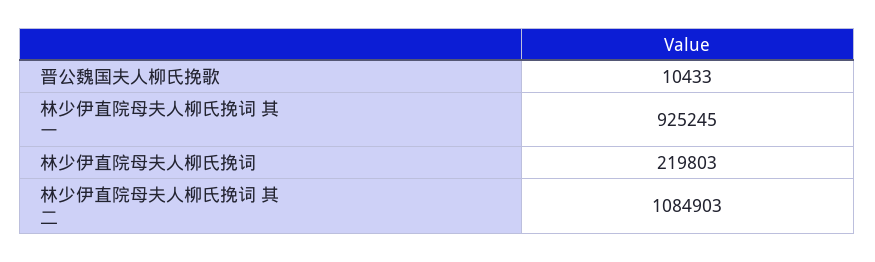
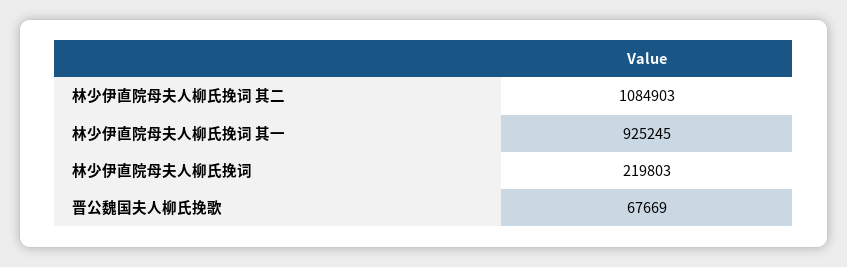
晋公魏国夫人柳氏挽歌: 10433 -> 67669

